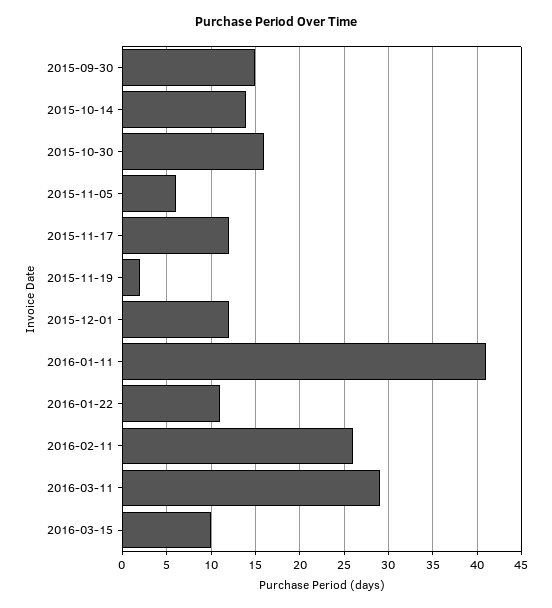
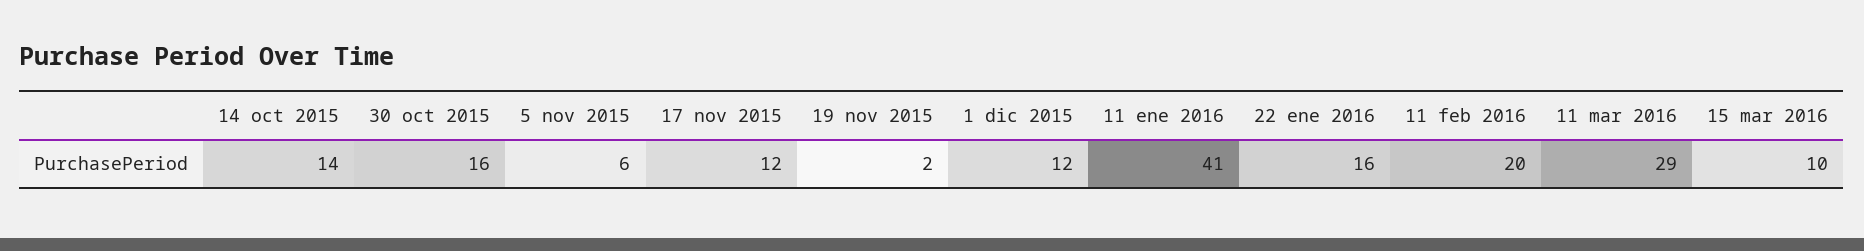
2015-09-30: 15 -> none
2016-01-22: 11 -> 16
2016-02-11: 26 -> 20

